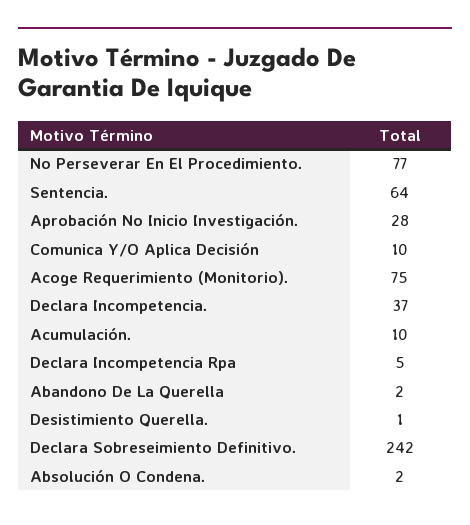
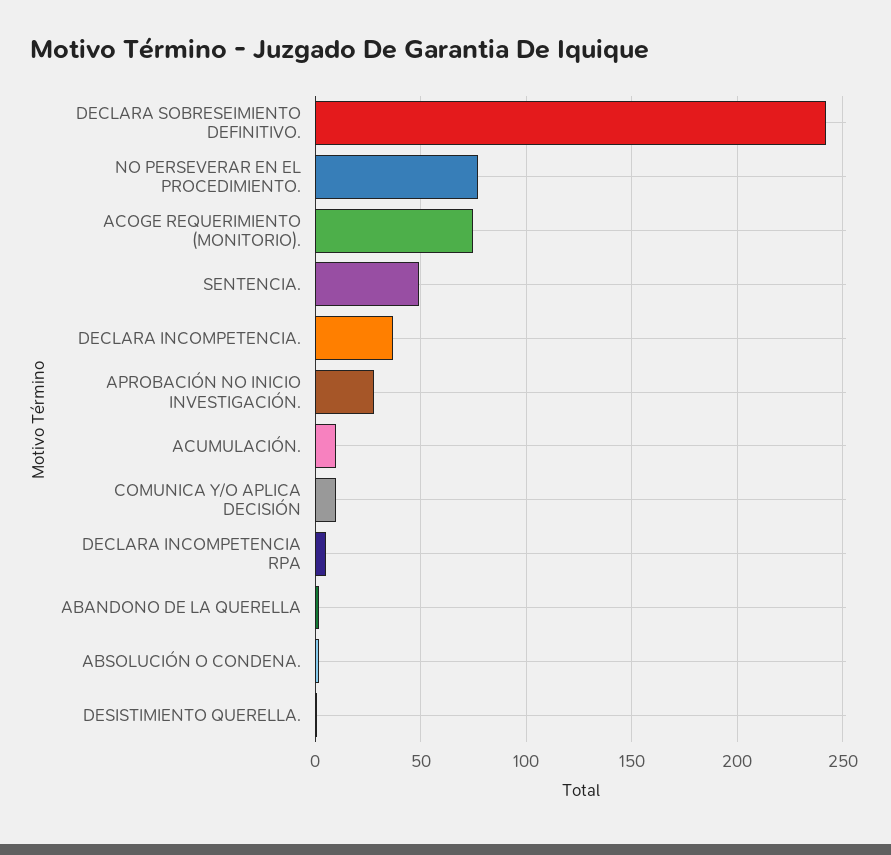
Sentencia.: 64 -> 50

